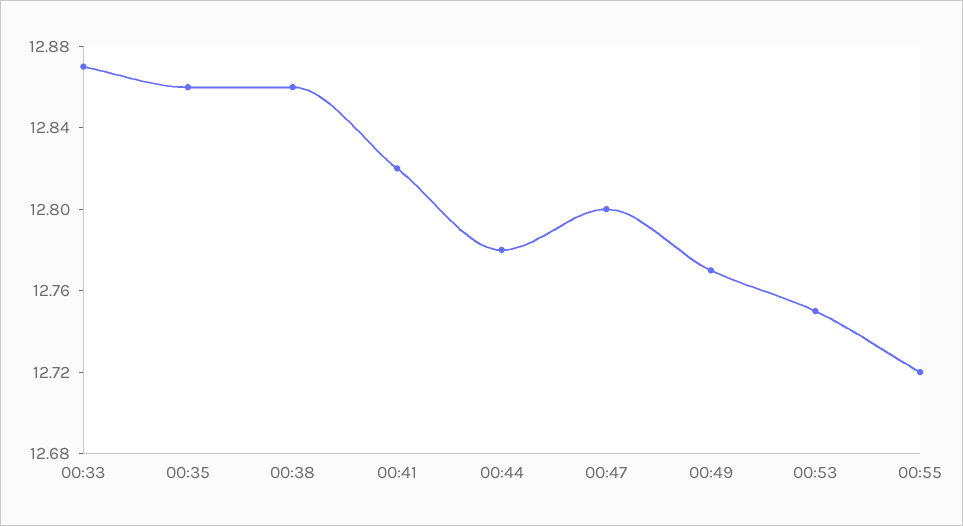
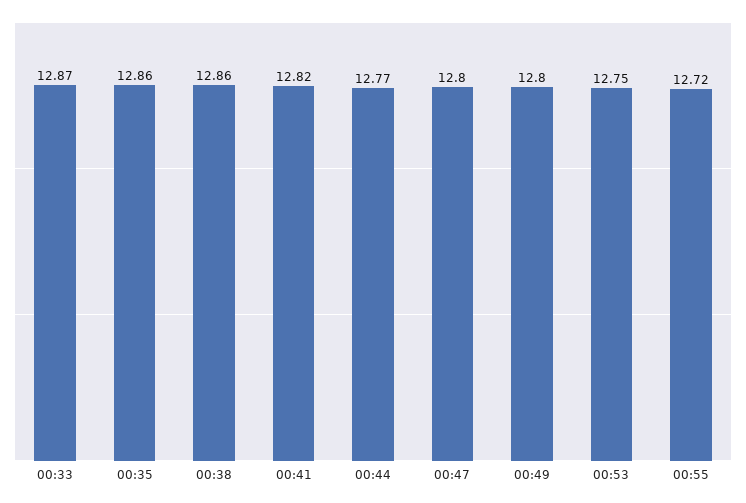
00:44: 12.78 -> 12.77
00:49: 12.77 -> 12.8

